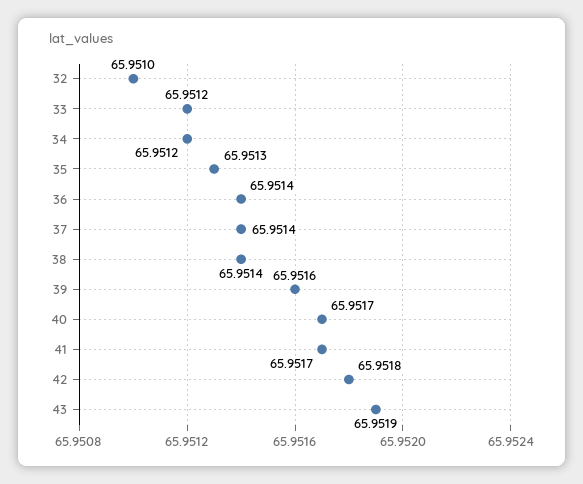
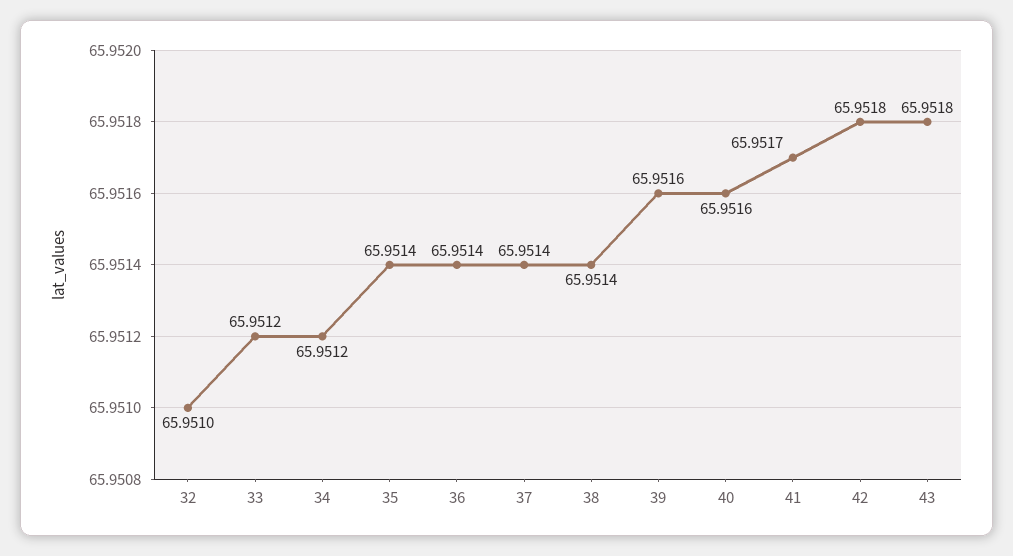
35: 65.9513 -> 65.9514
40: 65.9517 -> 65.9516
43: 65.9519 -> 65.9518

